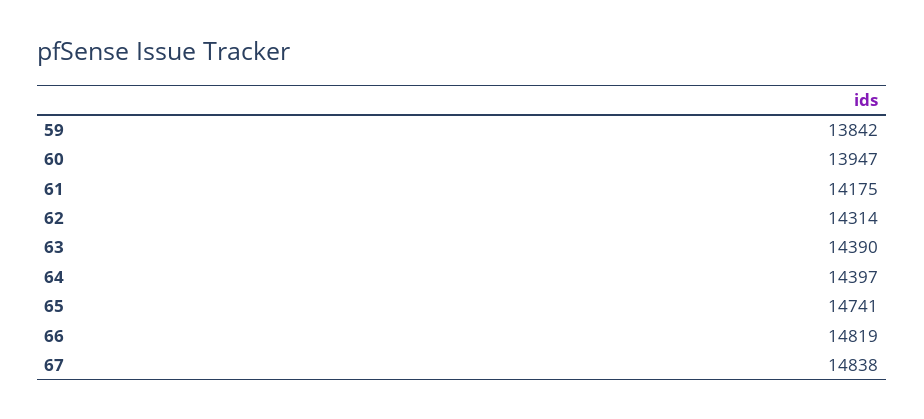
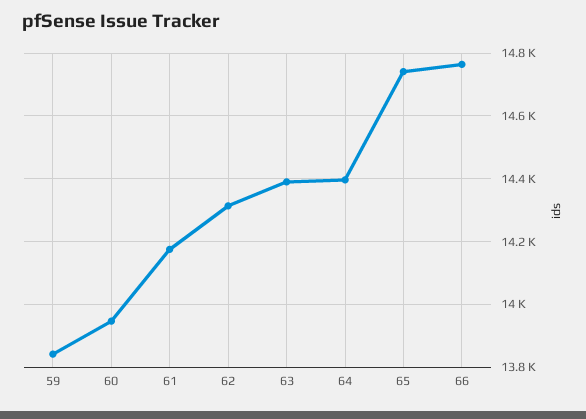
66: 14819 -> 14760
67: 14838 -> none

